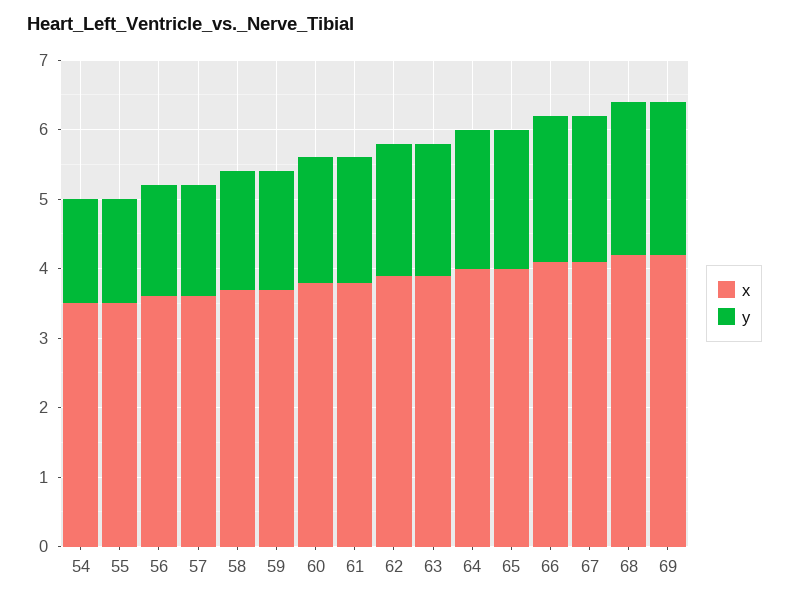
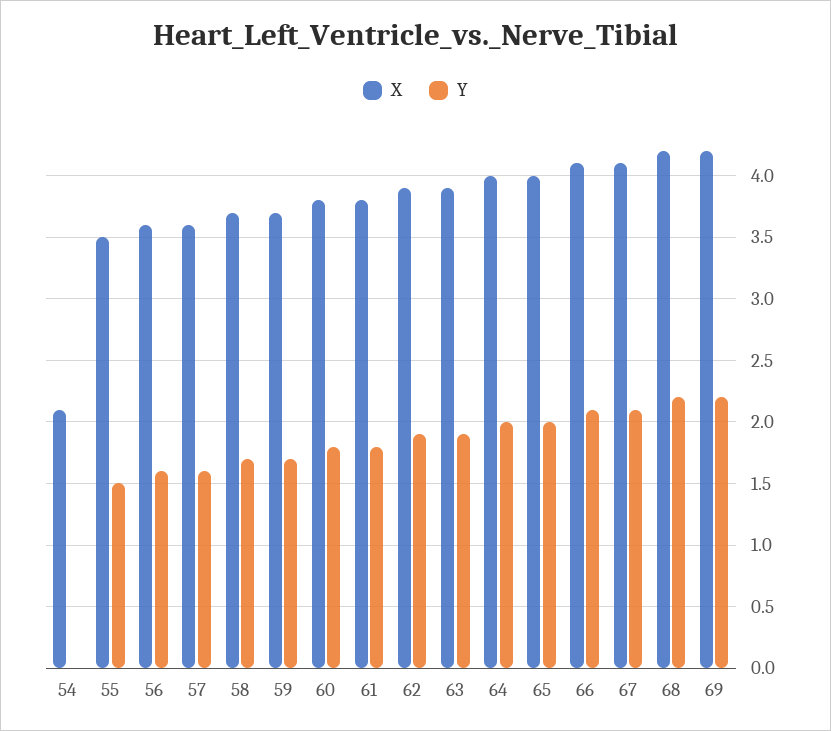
x, 54: 3.5 -> 2.1
y, 54: 1.5 -> 0

